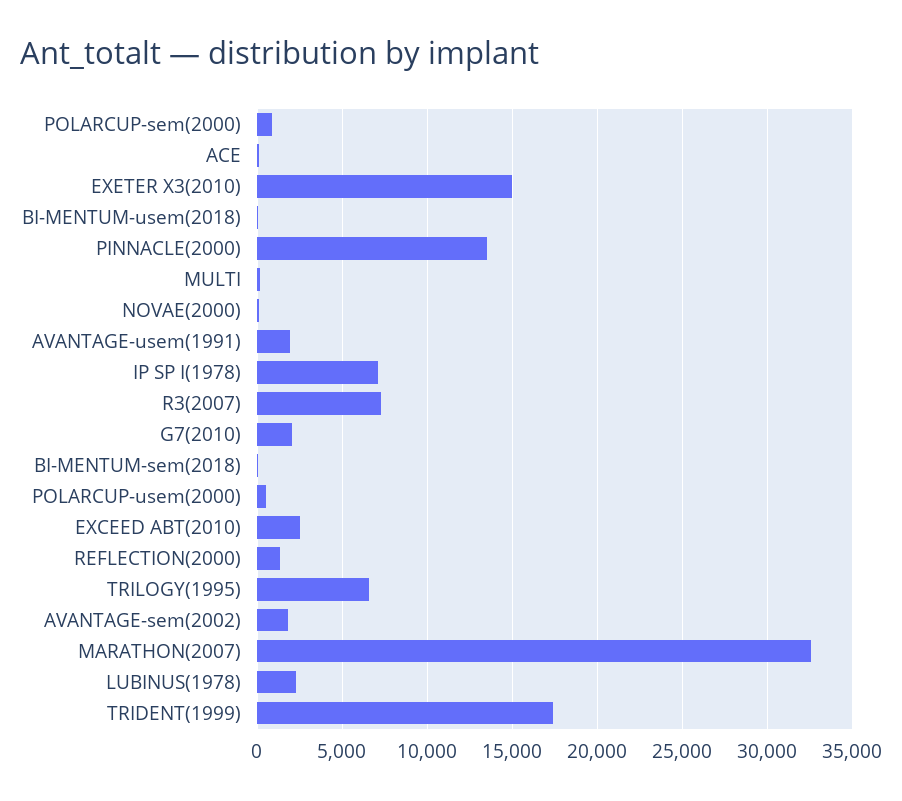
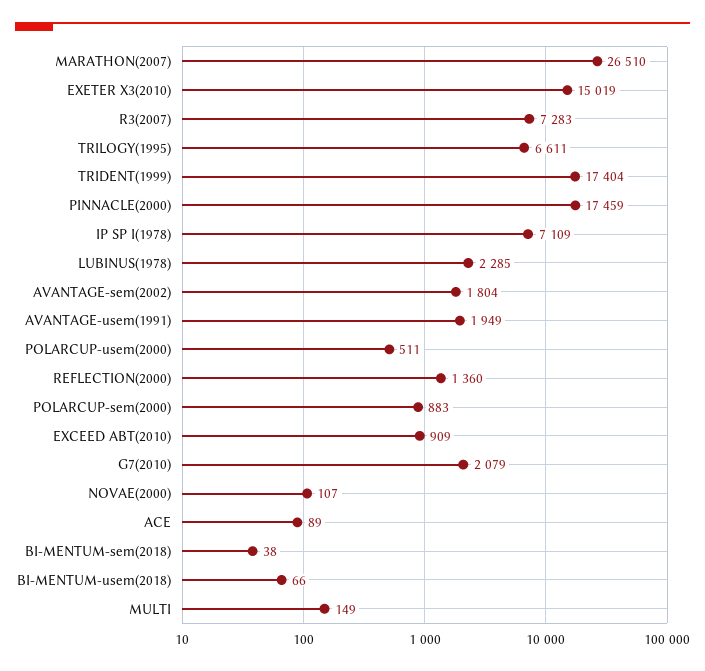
PINNACLE(2000): 13500 -> 17459
EXCEED ABT(2010): 2500 -> 909
MARATHON(2007): 32500 -> 26510

